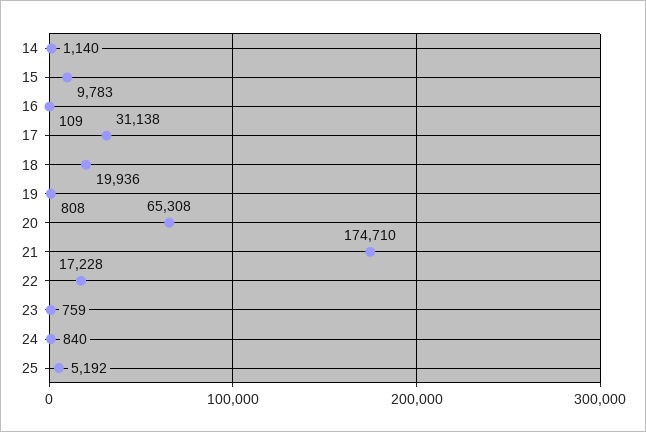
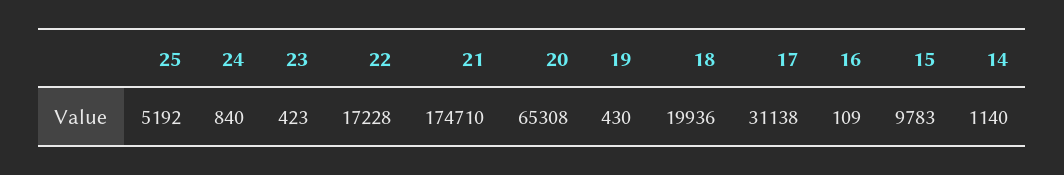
19: 808 -> 430
23: 759 -> 423

